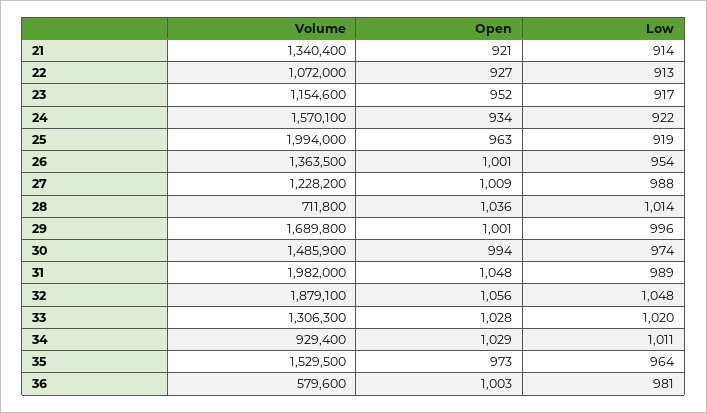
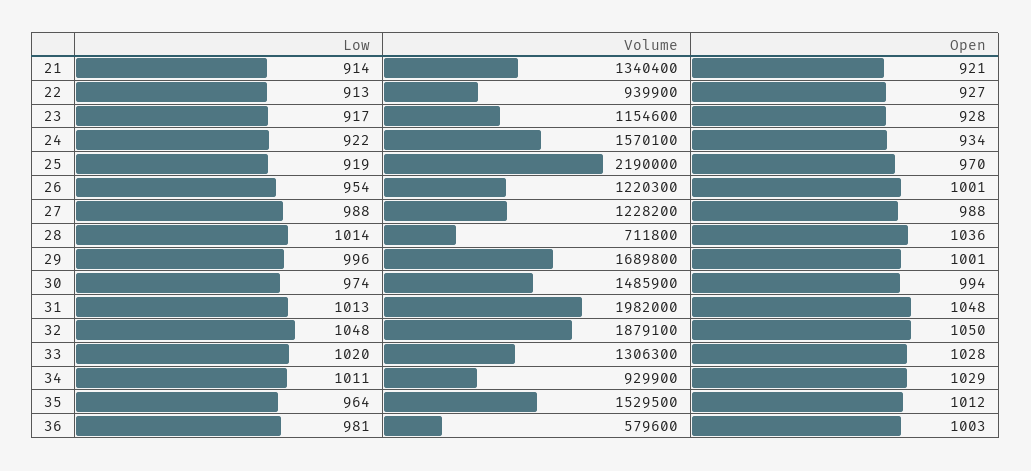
Volume, 22: 1072000 -> 939900
Open, 23: 952 -> 928
Volume, 25: 1994000 -> 2190000
Open, 25: 963 -> 970
Volume, 26: 1363500 -> 1220300
Open, 27: 1009 -> 988
Low, 31: 989 -> 1013
Open, 32: 1056 -> 1050
Volume, 34: 929400 -> 929900
Open, 35: 973 -> 1012

